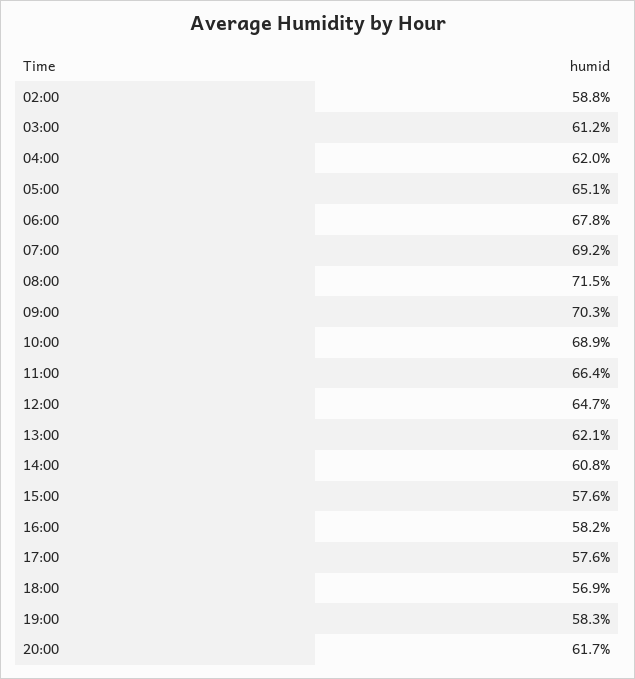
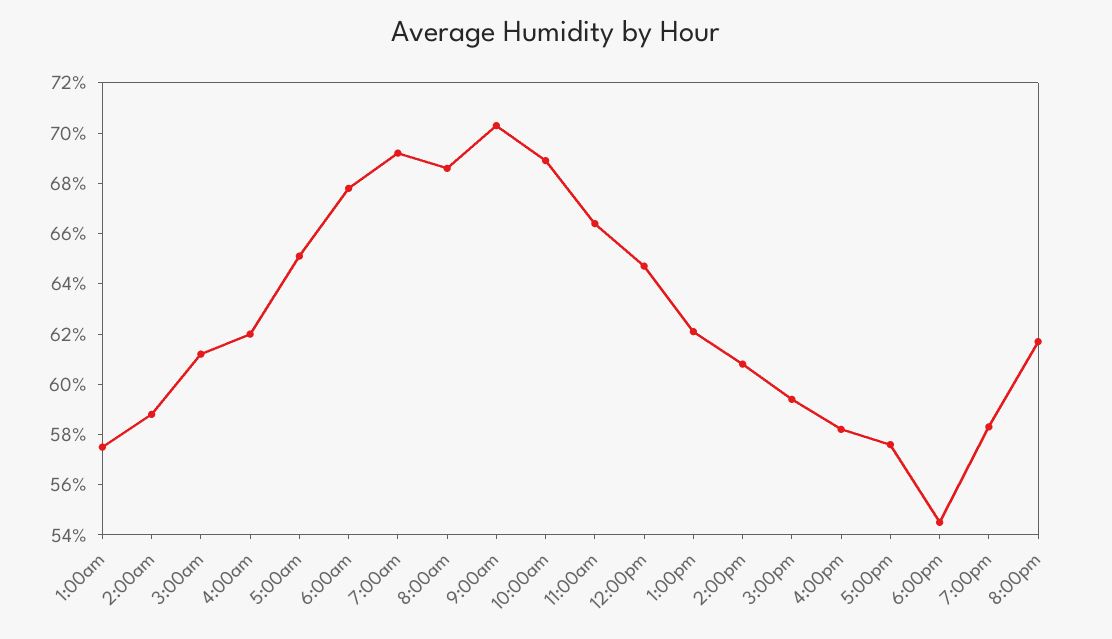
08:00: 71.5 -> 68.5
15:00: 57.6 -> 59.5
18:00: 56.9 -> 54.5
1:00am: none -> 57.5

